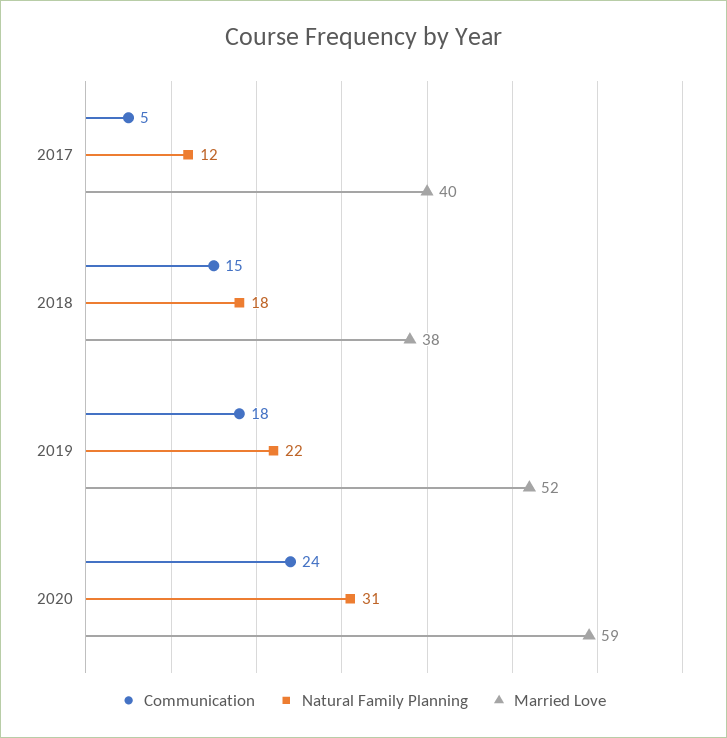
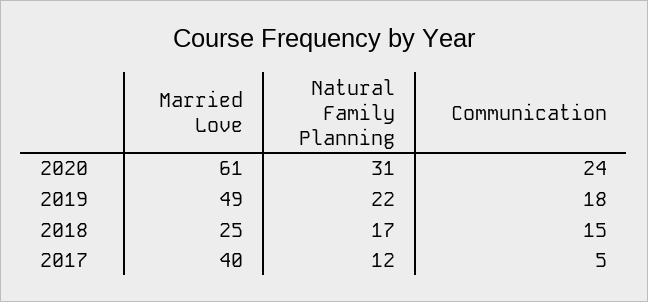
Natural Family Planning, 2018: 18 -> 17
Married Love, 2018: 38 -> 25
Married Love, 2019: 52 -> 49
Married Love, 2020: 59 -> 61

